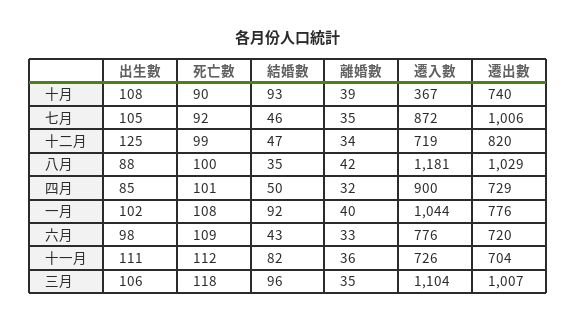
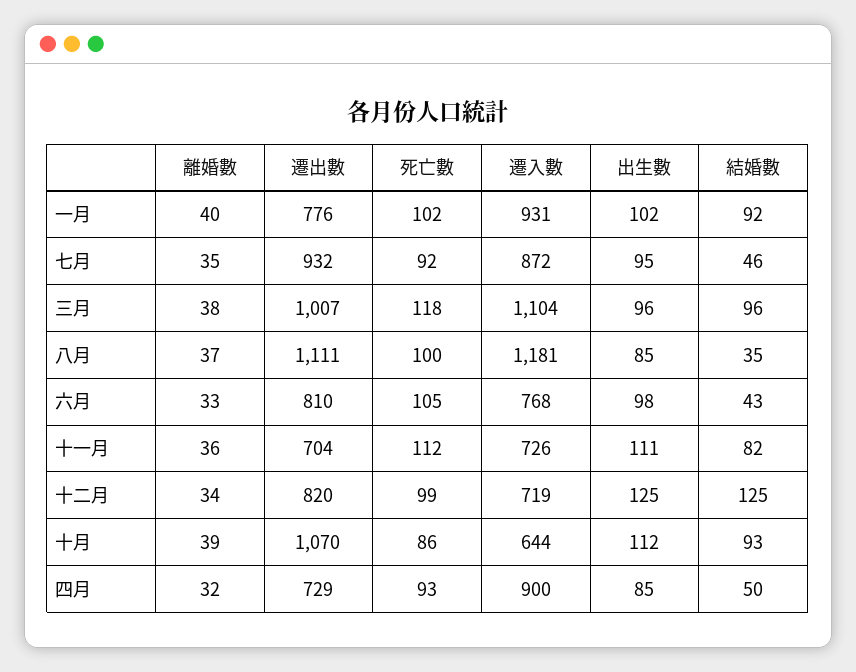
出生數, 十月: 108 -> 112
死亡數, 十月: 90 -> 86
遷入數, 十月: 367 -> 644
遷出數, 十月: 740 -> 1070
出生數, 七月: 105 -> 95
遷出數, 七月: 1006 -> 932
結婚數, 十二月: 47 -> 125
出生數, 八月: 88 -> 85
離婚數, 八月: 42 -> 37
遷出數, 八月: 1029 -> 1111
死亡數, 四月: 101 -> 93
死亡數, 一月: 108 -> 102
遷入數, 一月: 1044 -> 931
死亡數, 六月: 109 -> 105
遷入數, 六月: 776 -> 768
遷出數, 六月: 720 -> 810
出生數, 三月: 106 -> 96
離婚數, 三月: 35 -> 38

